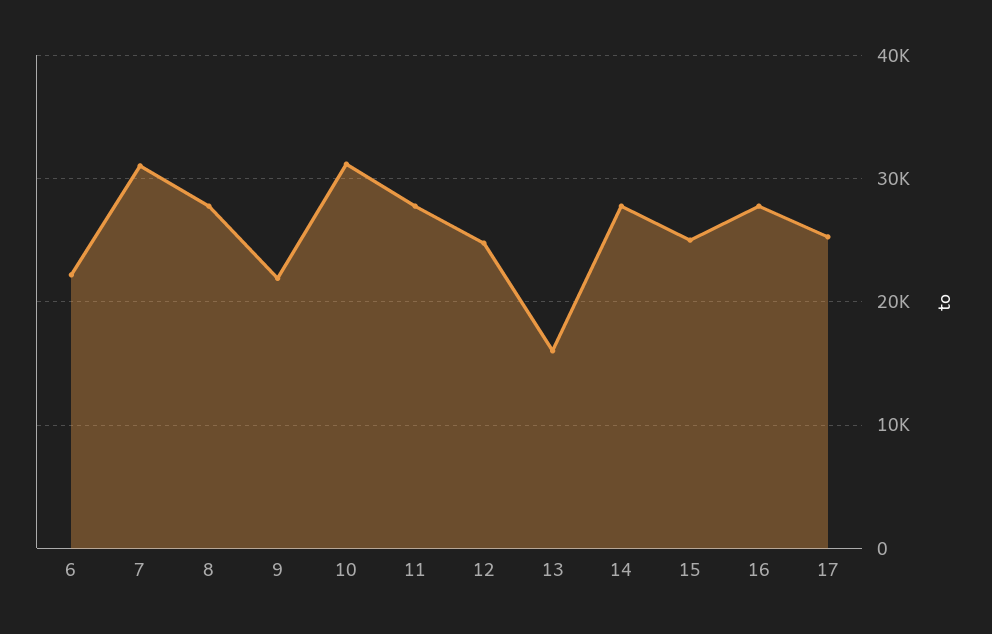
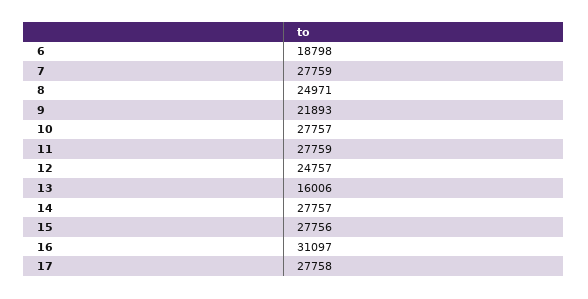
6: 22000 -> 18798
7: 31000 -> 27759
8: 28000 -> 24971
10: 31000 -> 27757
15: 25000 -> 27756
16: 28000 -> 31097
17: 25000 -> 27758

